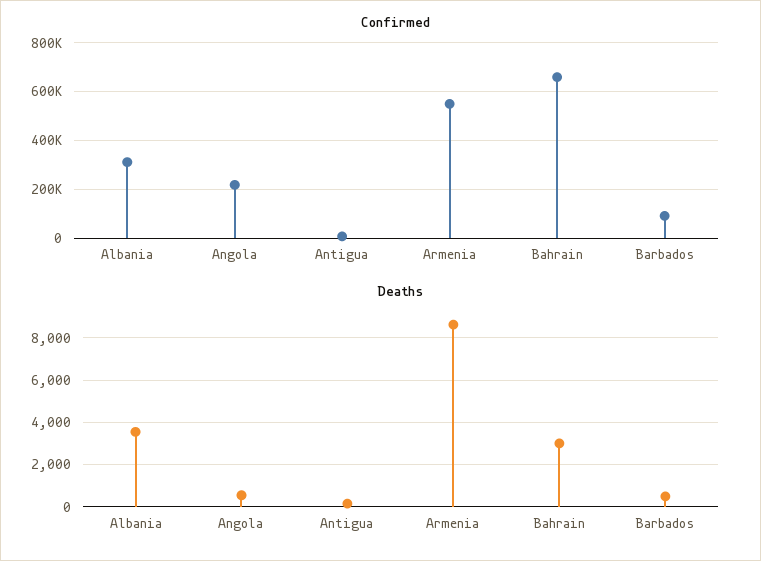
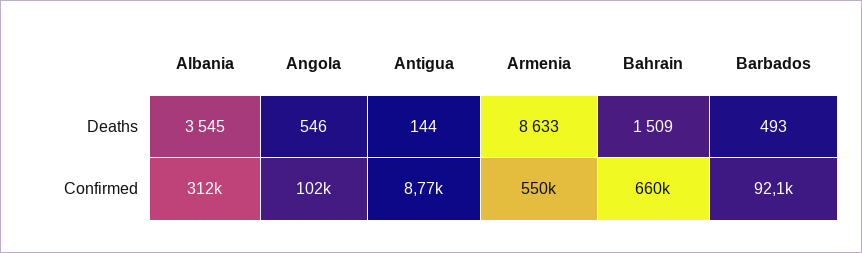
Confirmed, Angola: 225000 -> 102000
Deaths, Bahrain: 3000 -> 1509

